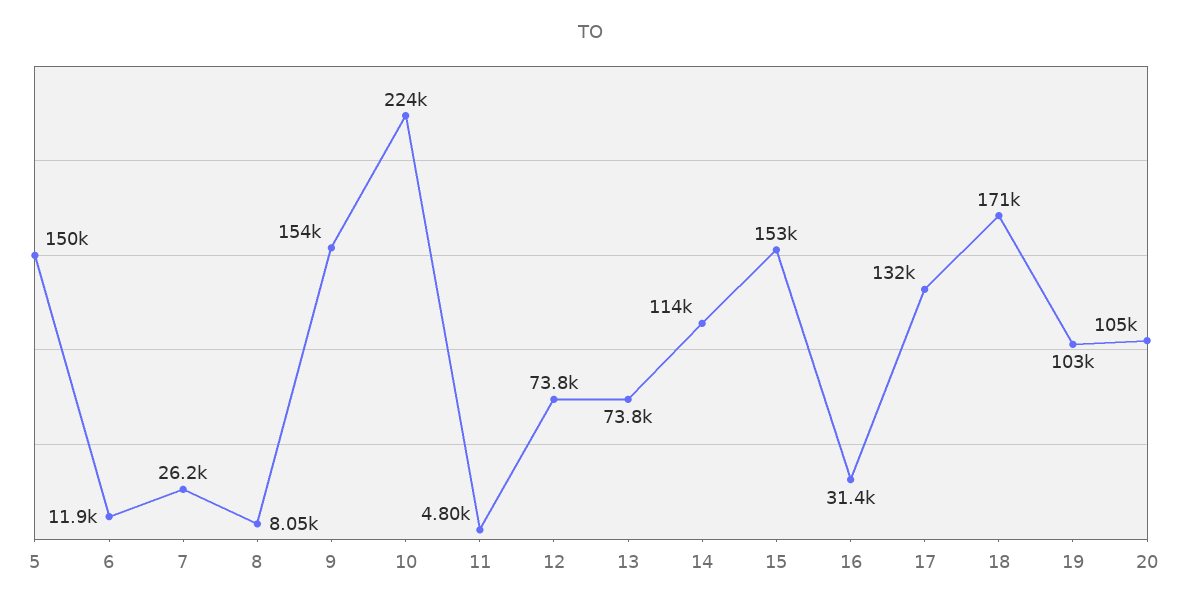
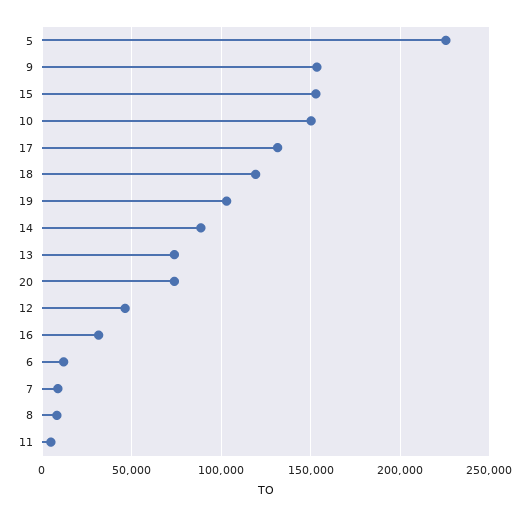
5: 150000 -> 225000
7: 26200 -> 10000
10: 224000 -> 150000
12: 73800 -> 45000
14: 114000 -> 90000
18: 171000 -> 120000
20: 105000 -> 75000

